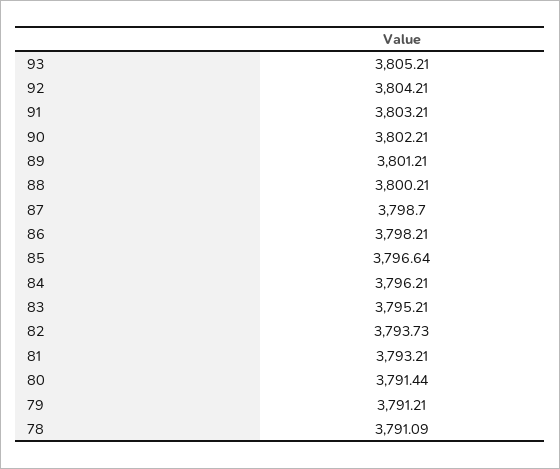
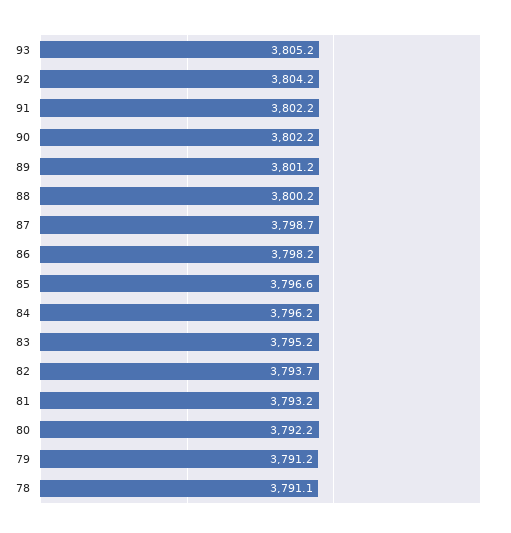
91: 3803.21 -> 3802.2
80: 3791.44 -> 3792.2

